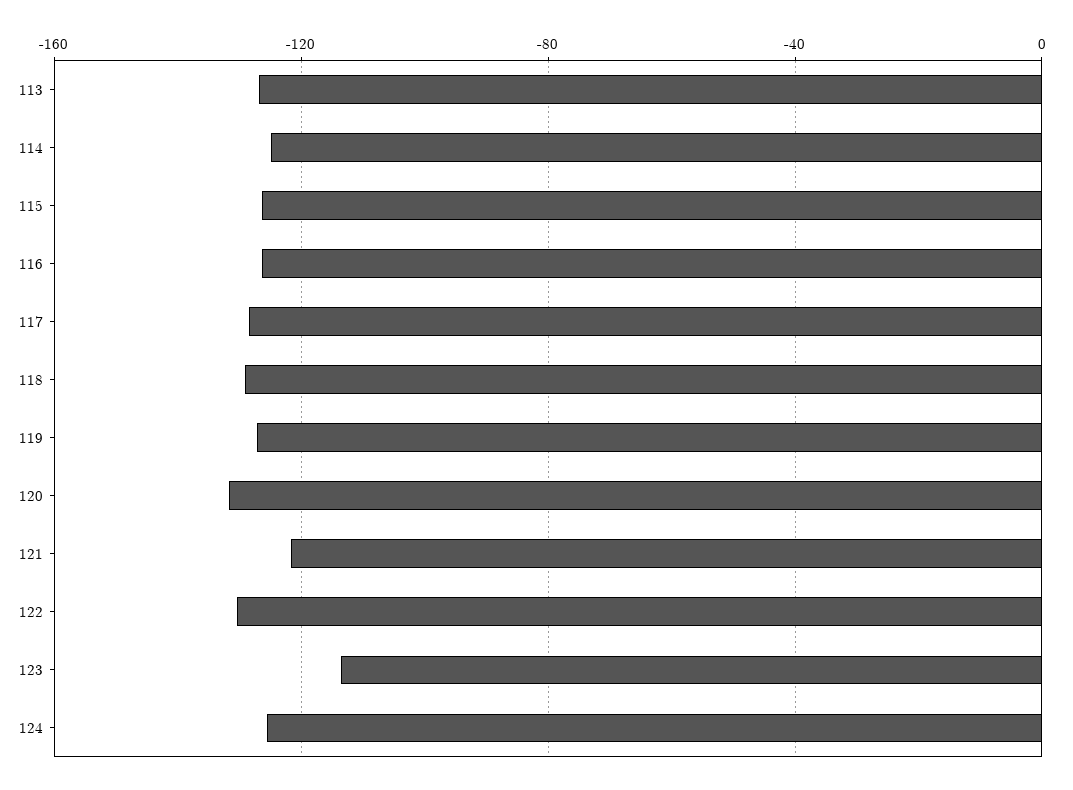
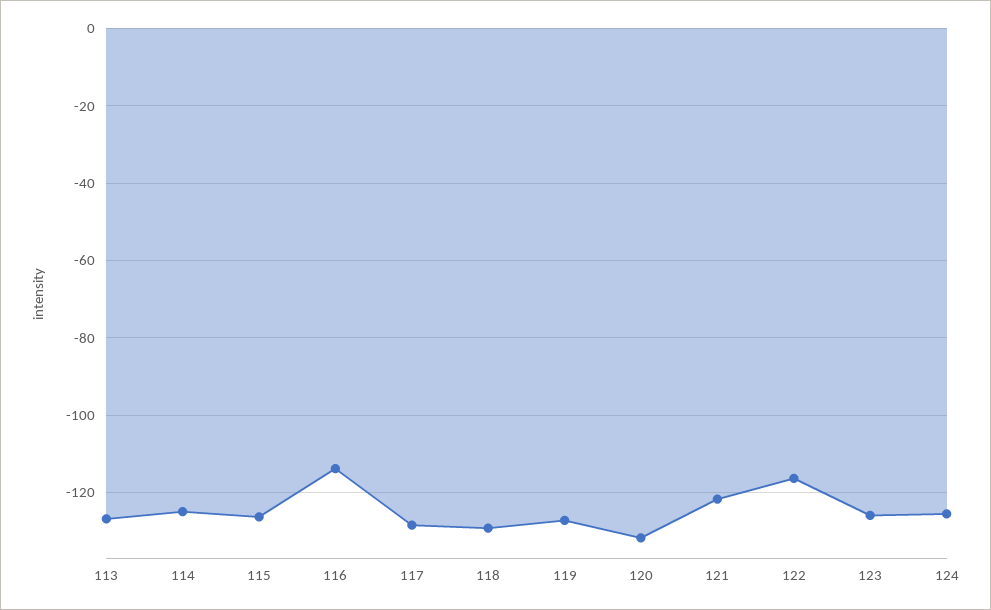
116: -125 -> -114
122: -130 -> -116
123: -115 -> -126

